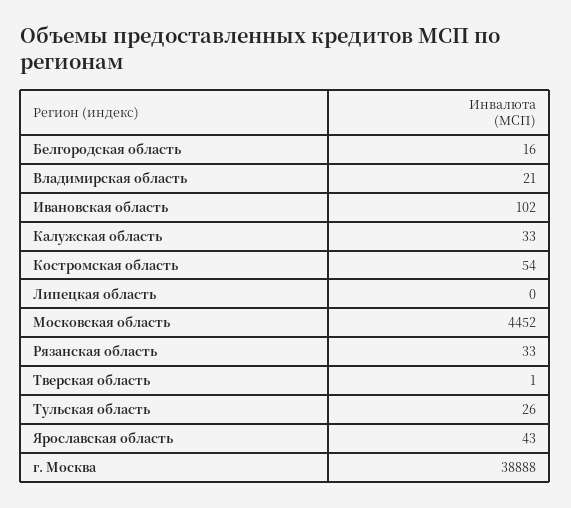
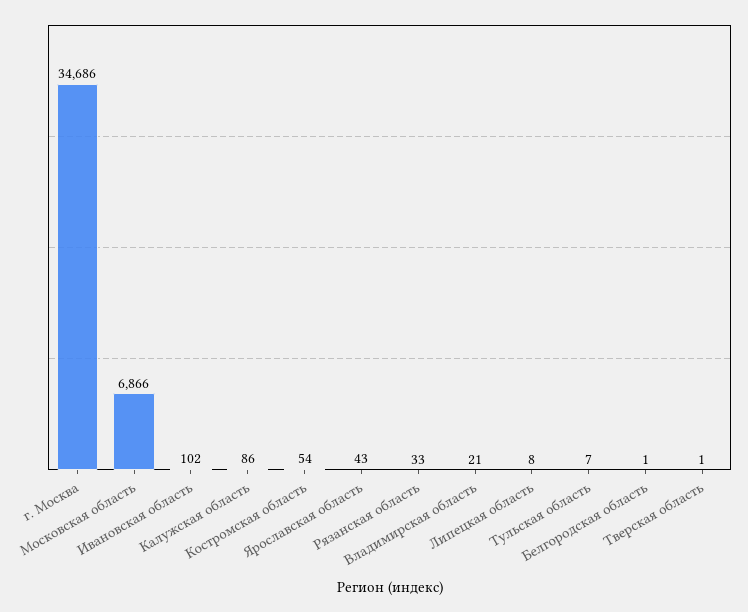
Белгородская область: 16 -> 1
Калужская область: 33 -> 86
Липецкая область: 0 -> 8
Московская область: 4452 -> 6866
Тульская область: 26 -> 7
г. Москва: 38888 -> 34686

